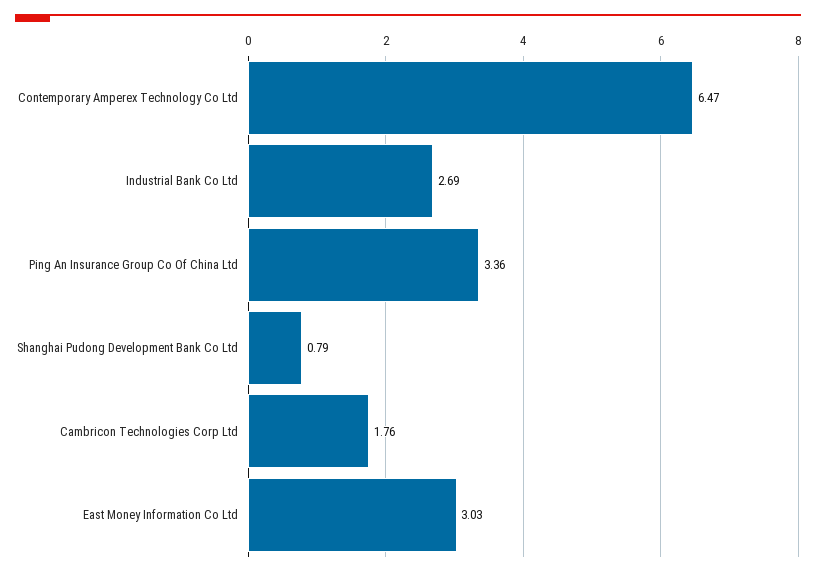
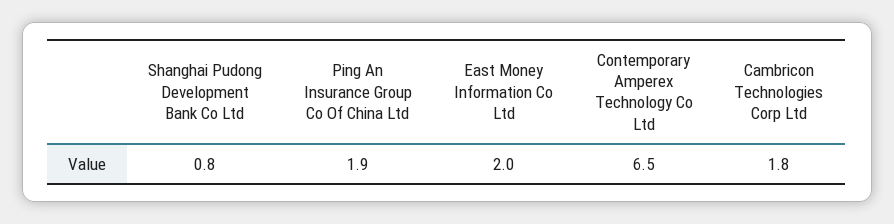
Industrial Bank Co Ltd: 2.69 -> none
Ping An Insurance Group Co Of China Ltd: 3.36 -> 1.9
East Money Information Co Ltd: 3.03 -> 2

